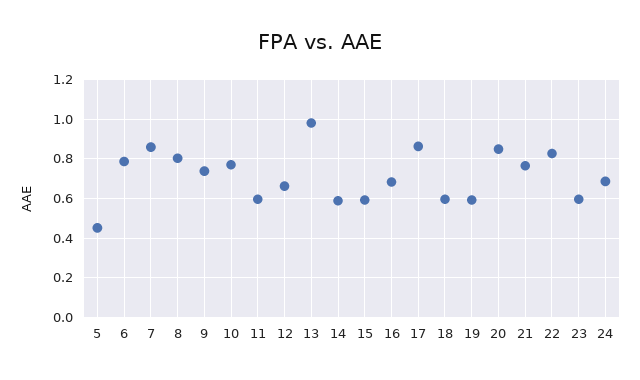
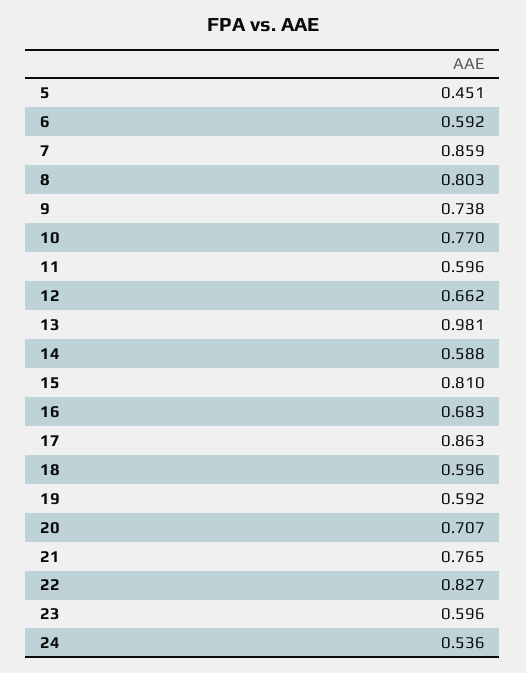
6: 0.8 -> 0.592
15: 0.6 -> 0.81
20: 0.85 -> 0.707
24: 0.7 -> 0.536

